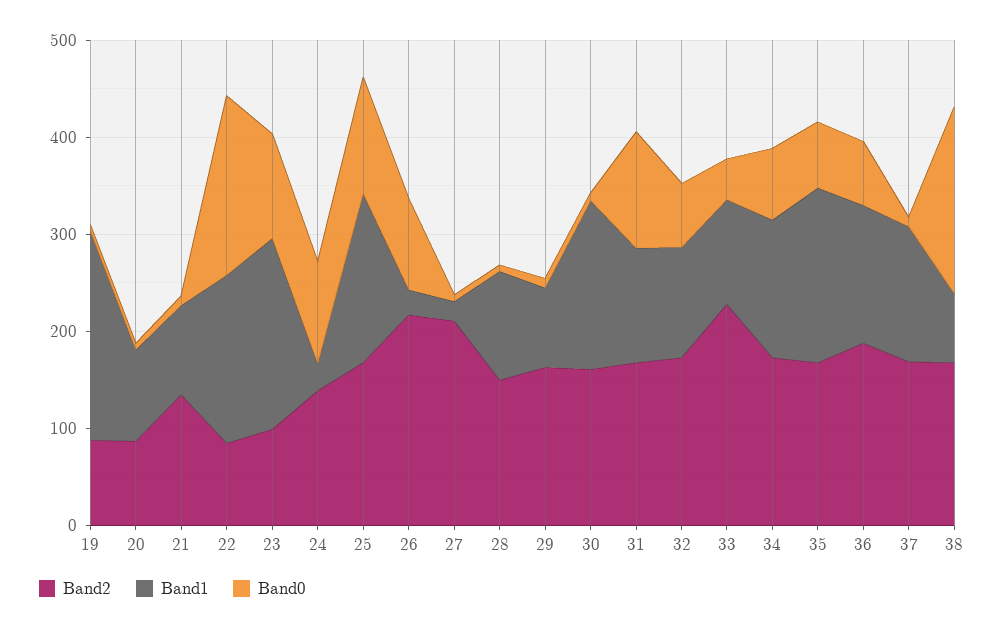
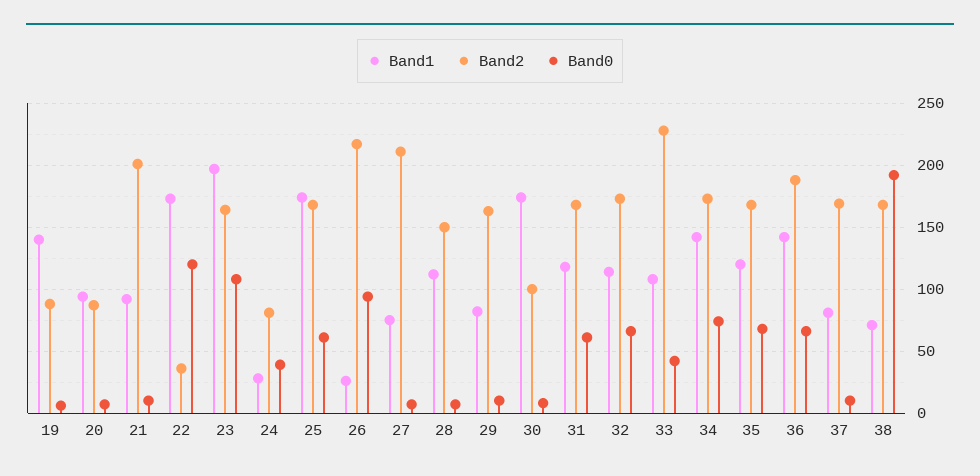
Band1, 19: 220 -> 140
Band2, 21: 140 -> 200
Band2, 22: 80 -> 35
Band0, 22: 180 -> 120
Band2, 23: 100 -> 165
Band2, 24: 140 -> 80
Band0, 24: 100 -> 40
Band0, 25: 120 -> 60
Band1, 27: 20 -> 75
Band2, 30: 160 -> 100
Band0, 31: 120 -> 60
Band1, 35: 180 -> 120
Band1, 37: 140 -> 80

